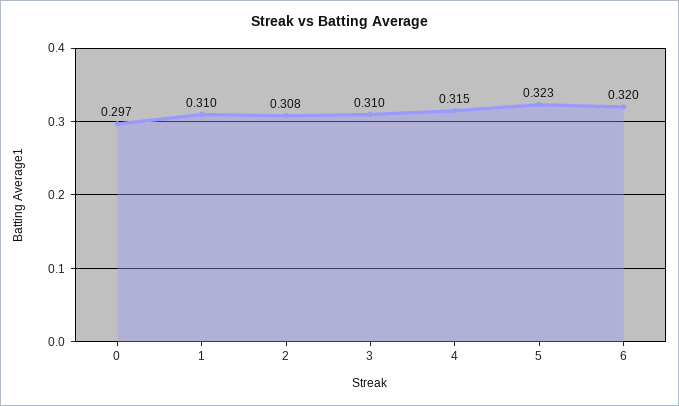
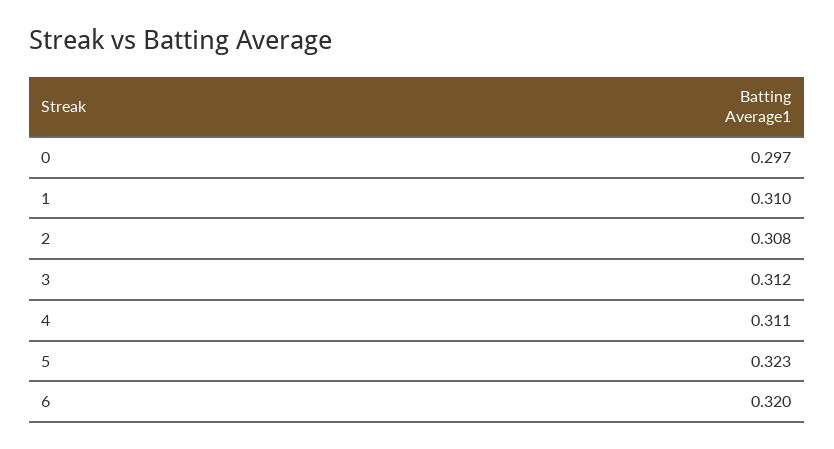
3: 0.31 -> 0.312
4: 0.315 -> 0.311

